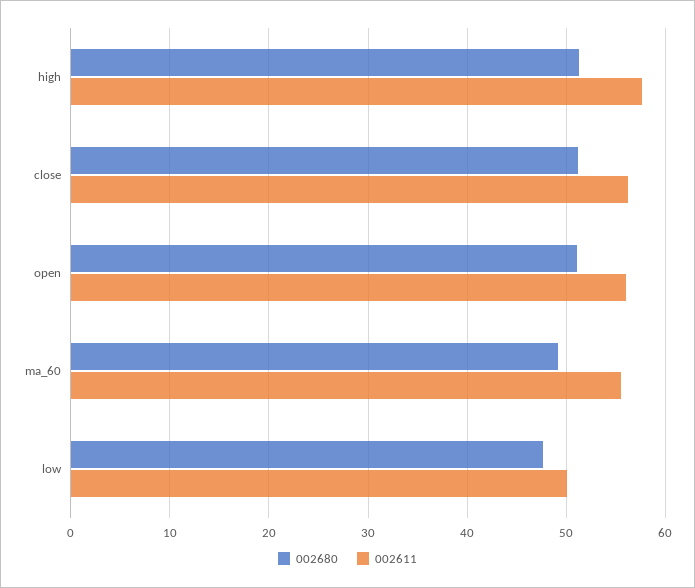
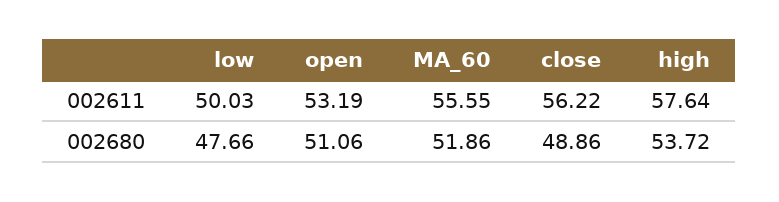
002680, high: 51 -> 53.72
002680, close: 51 -> 48.86
002611, open: 56 -> 53.19
002680, ma_60: 49 -> 51.86

